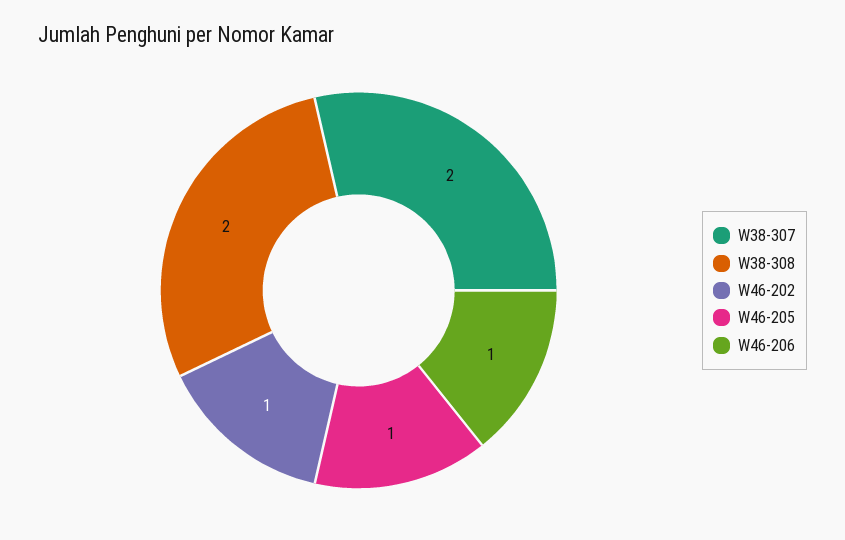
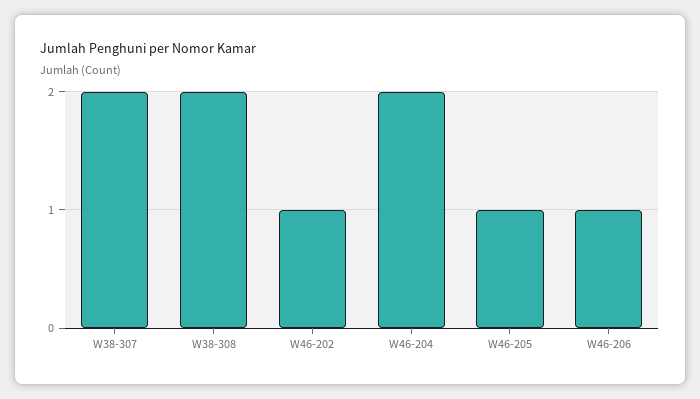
W46-204: none -> 2

